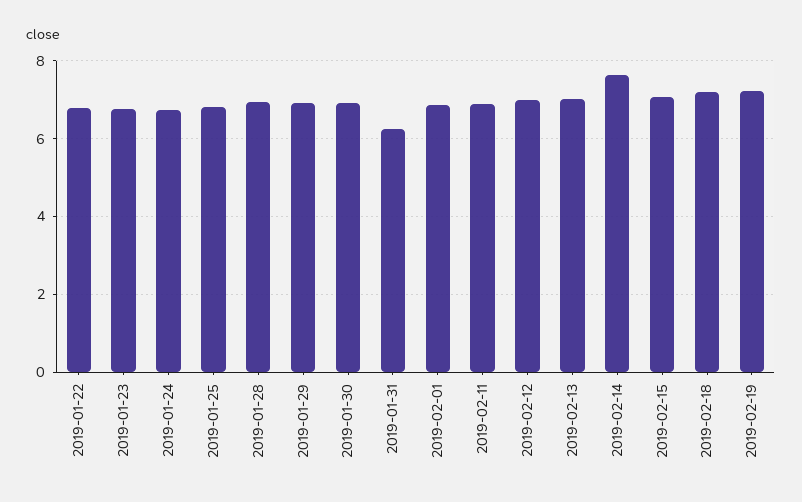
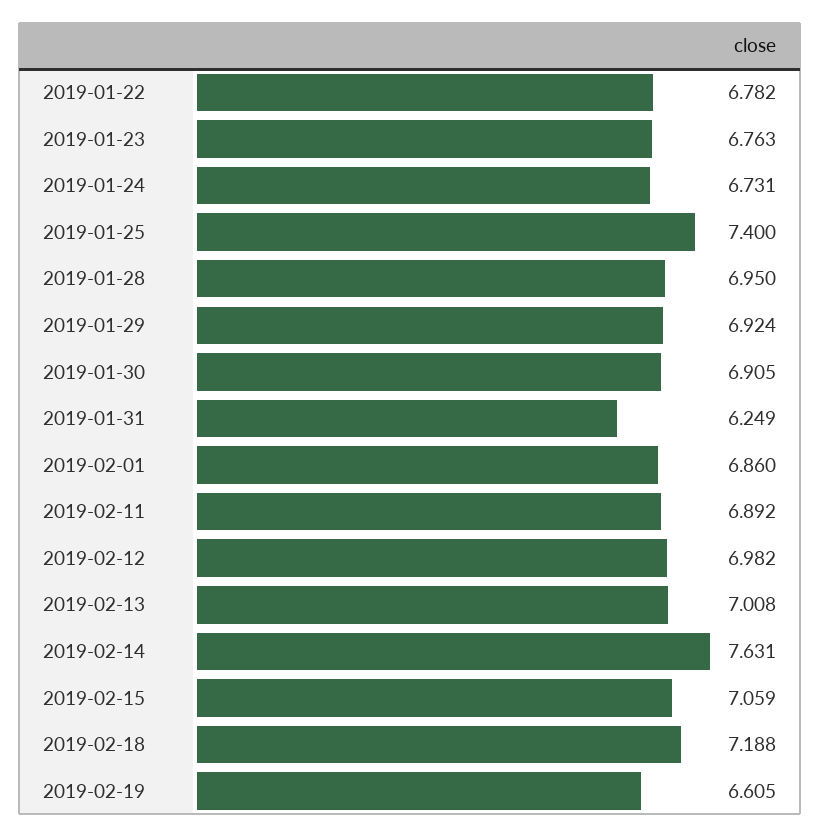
2019-01-25: 6.8 -> 7.4
2019-02-19: 7.2 -> 6.605

